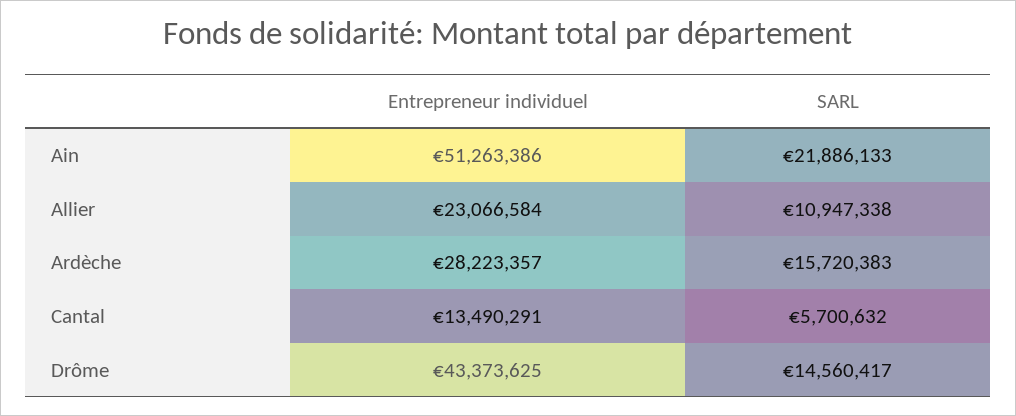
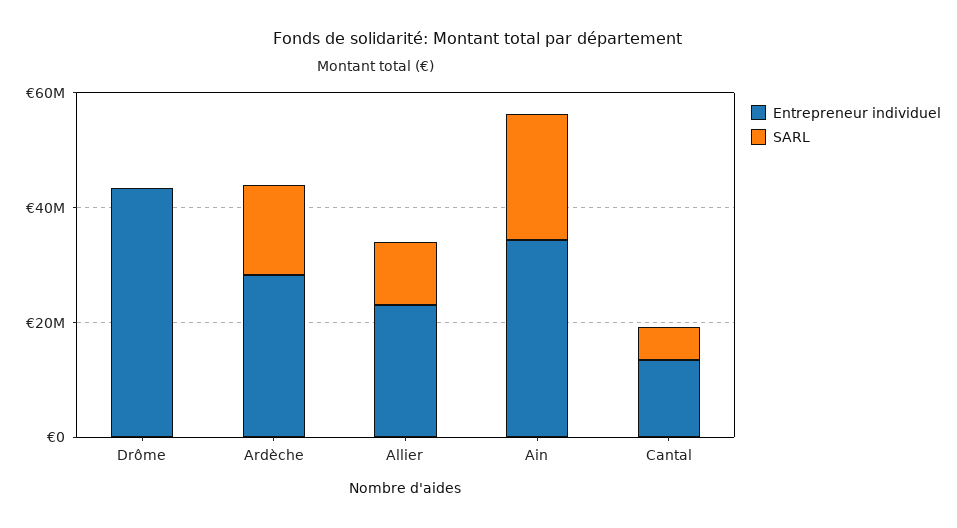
Entrepreneur individuel, Ain: 51263386 -> 35000000
SARL, Drôme: 14560417 -> 0

